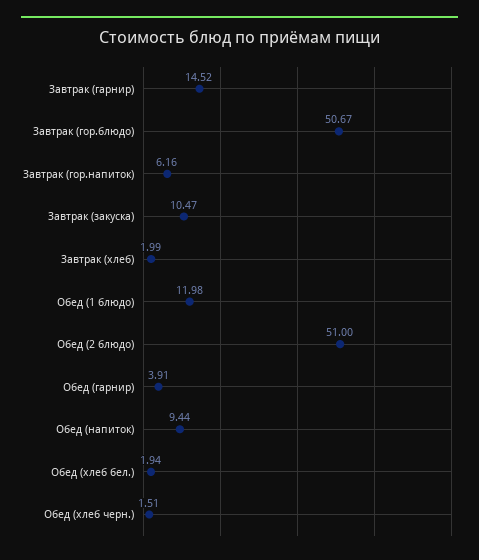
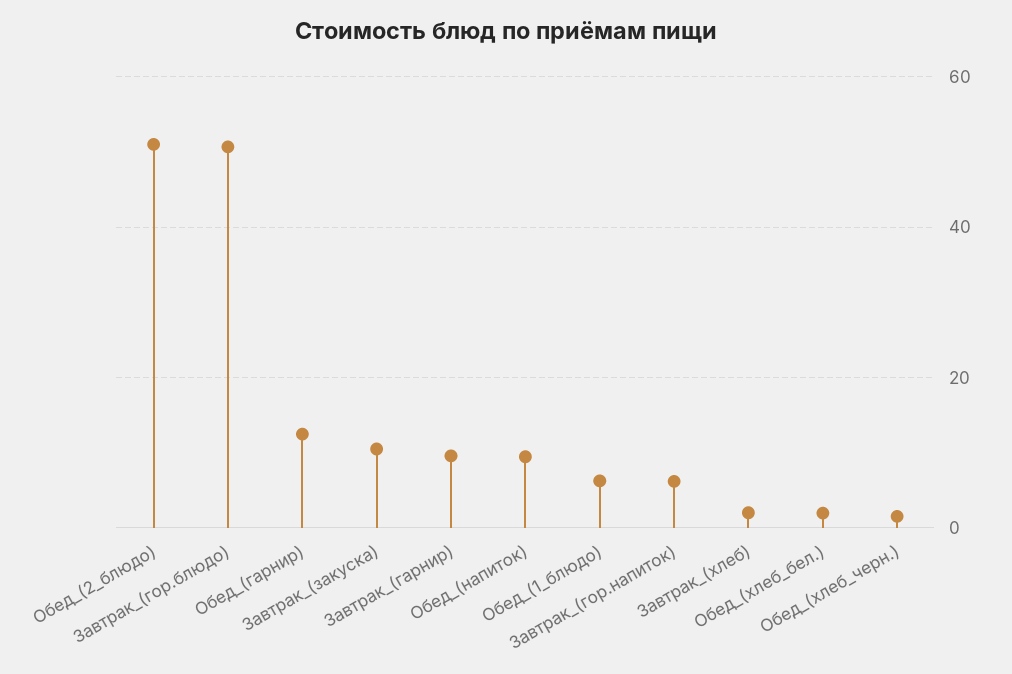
Завтрак (гарнир): 14.52 -> 10
Обед (1 блюдо): 11.98 -> 6
Обед (гарнир): 3.91 -> 12

